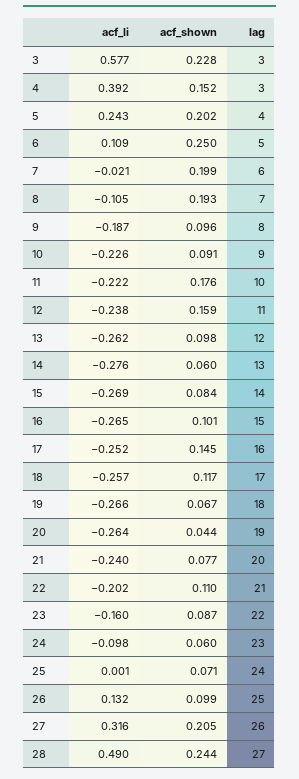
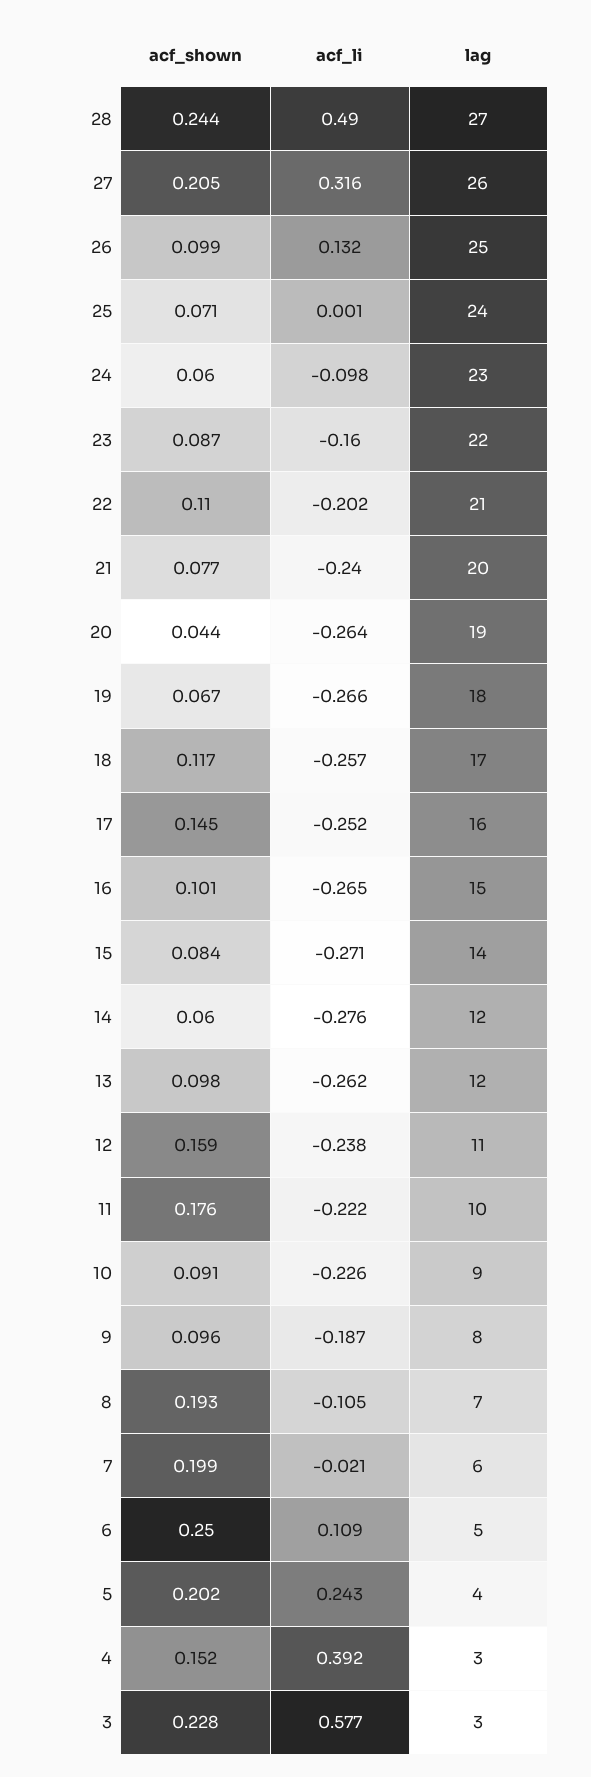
lag, 14: 13 -> 12
acf_li, 15: -0.269 -> -0.271

